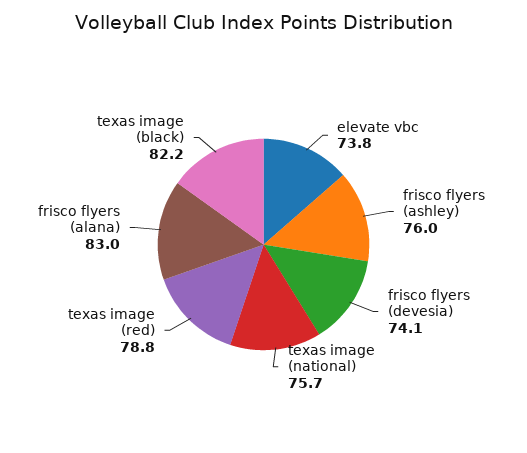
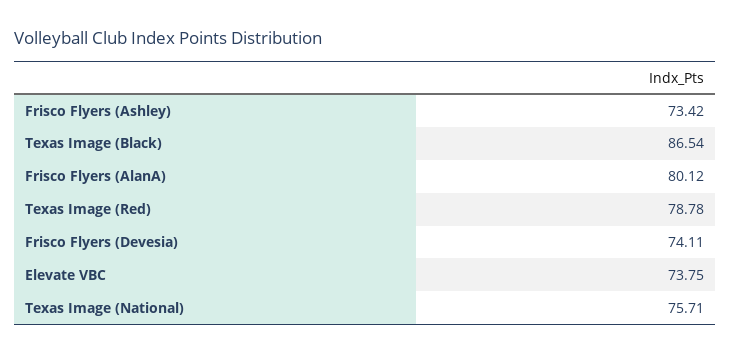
frisco flyers (ashley): 76 -> 73.42
frisco flyers (alana): 83 -> 80.12
texas image (black): 82.2 -> 86.54

